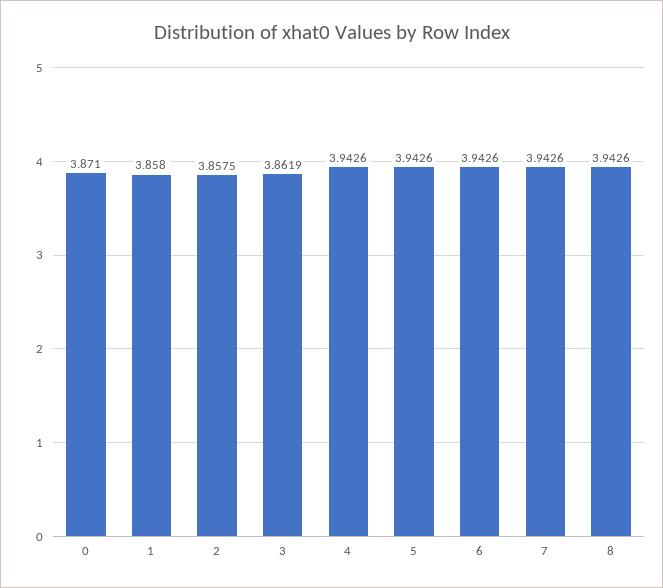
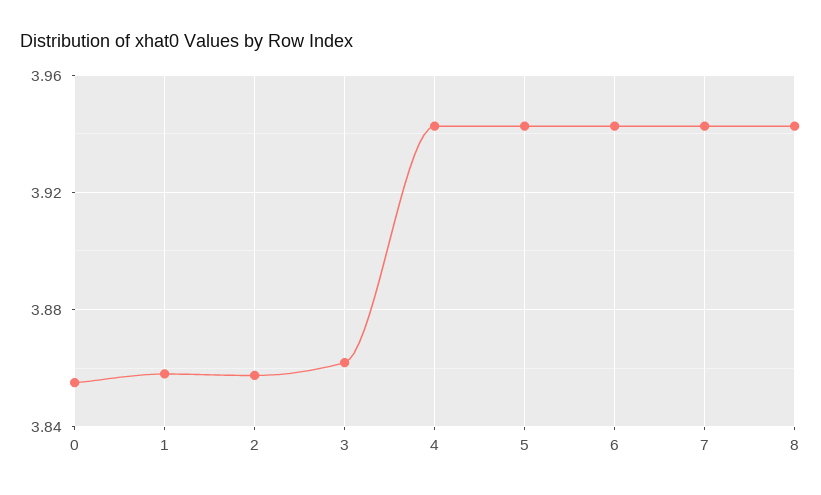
0: 3.871 -> 3.855

